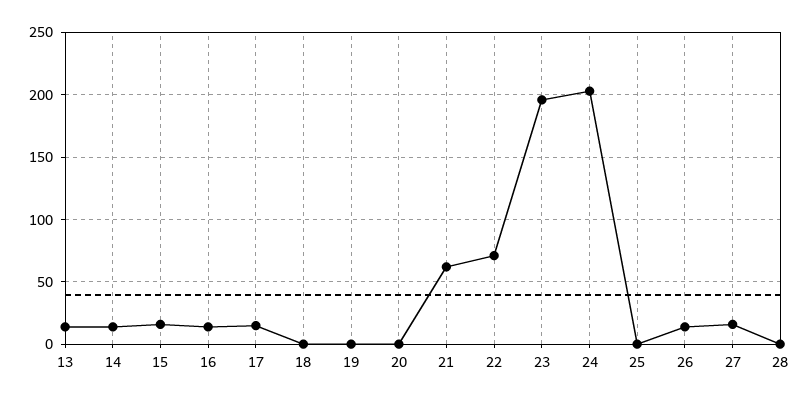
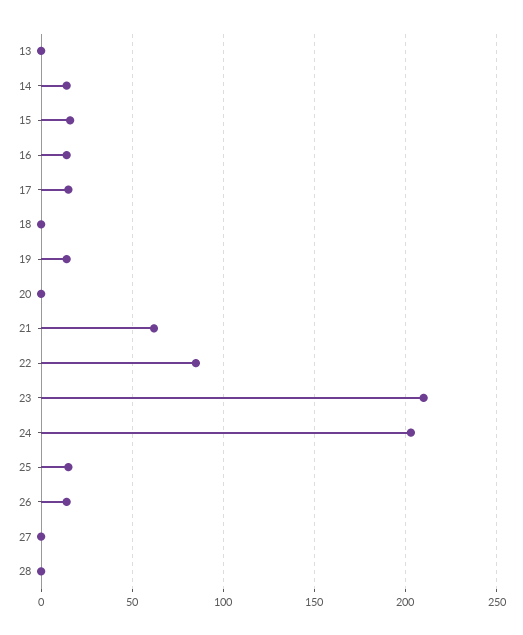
13: 15 -> 0
19: 0 -> 15
22: 70 -> 85
23: 195 -> 210
25: 0 -> 15
27: 15 -> 0

